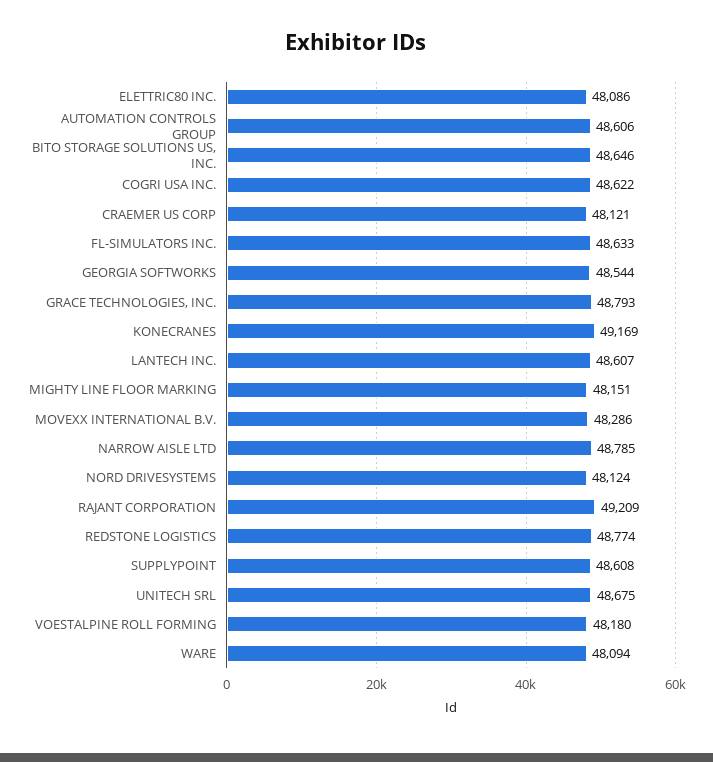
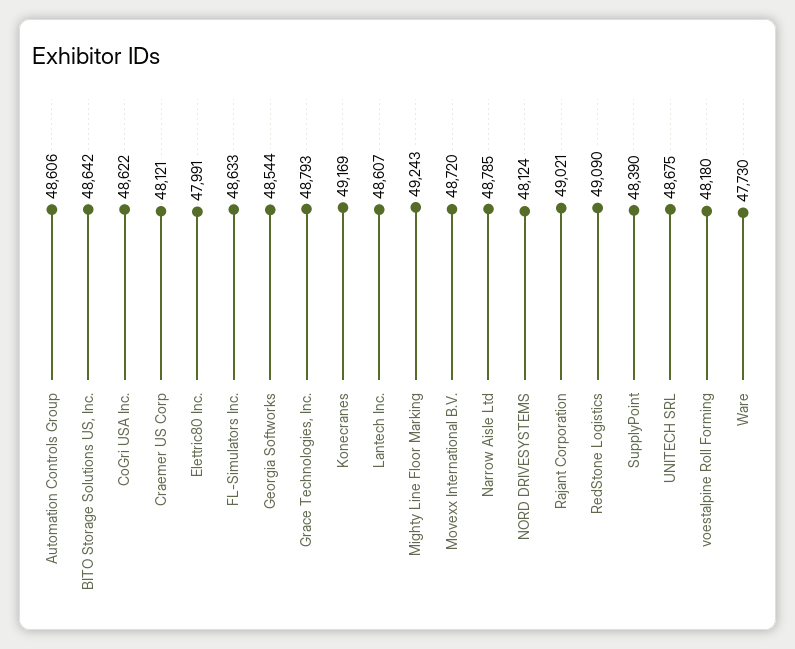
ELETTRIC80 INC.: 48086 -> 47991
BITO STORAGE SOLUTIONS US, INC.: 48646 -> 48642
MIGHTY LINE FLOOR MARKING: 48151 -> 49243
MOVEXX INTERNATIONAL B.V.: 48286 -> 48720
RAJANT CORPORATION: 49209 -> 49021
REDSTONE LOGISTICS: 48774 -> 49090
SUPPLYPOINT: 48608 -> 48390
WARE: 48094 -> 47730

